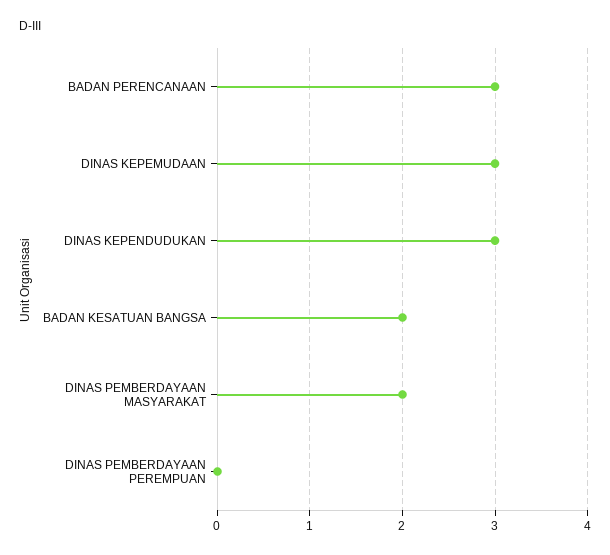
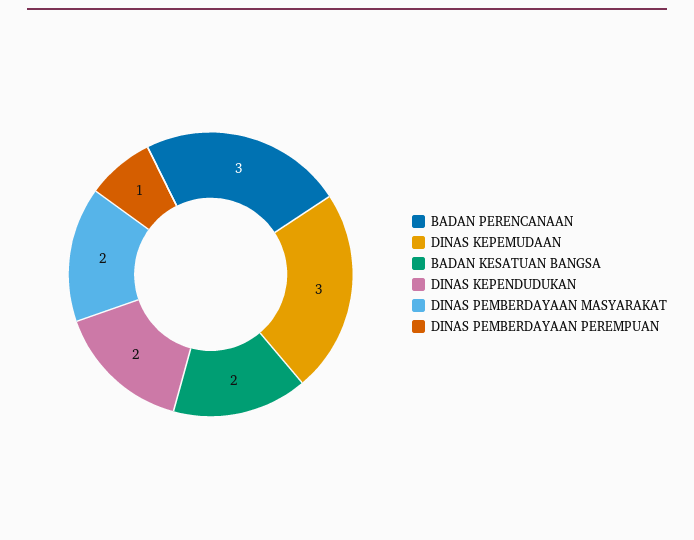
DINAS KEPENDUDUKAN: 3 -> 2
DINAS PEMBERDAYAAN PEREMPUAN: 0 -> 1

